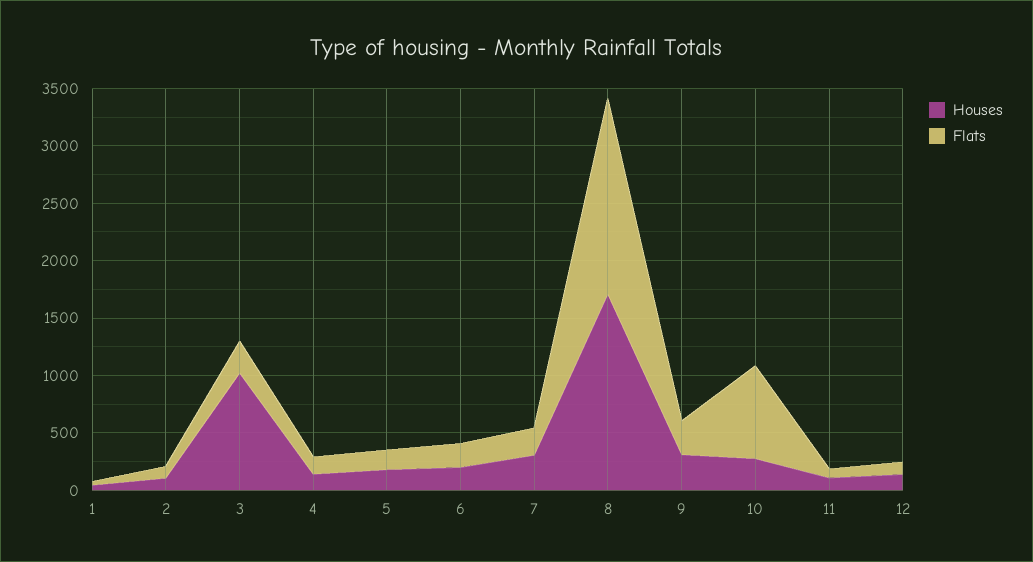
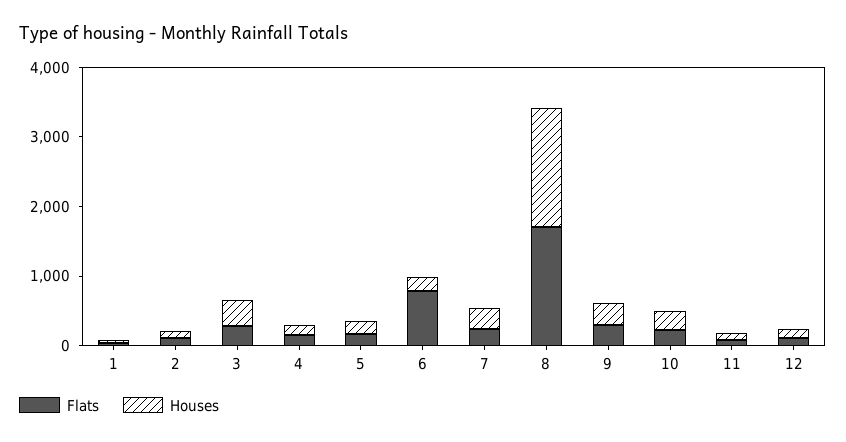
Houses, 3: 1000 -> 400
Flats, 6: 200 -> 800
Flats, 10: 800 -> 200

